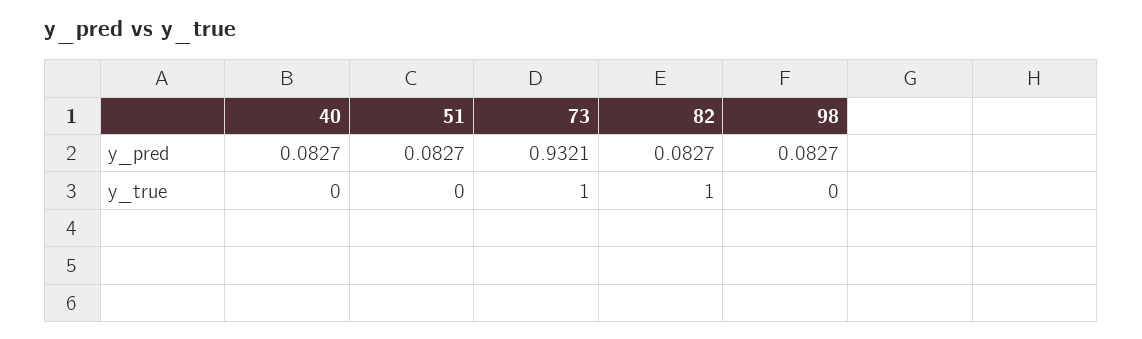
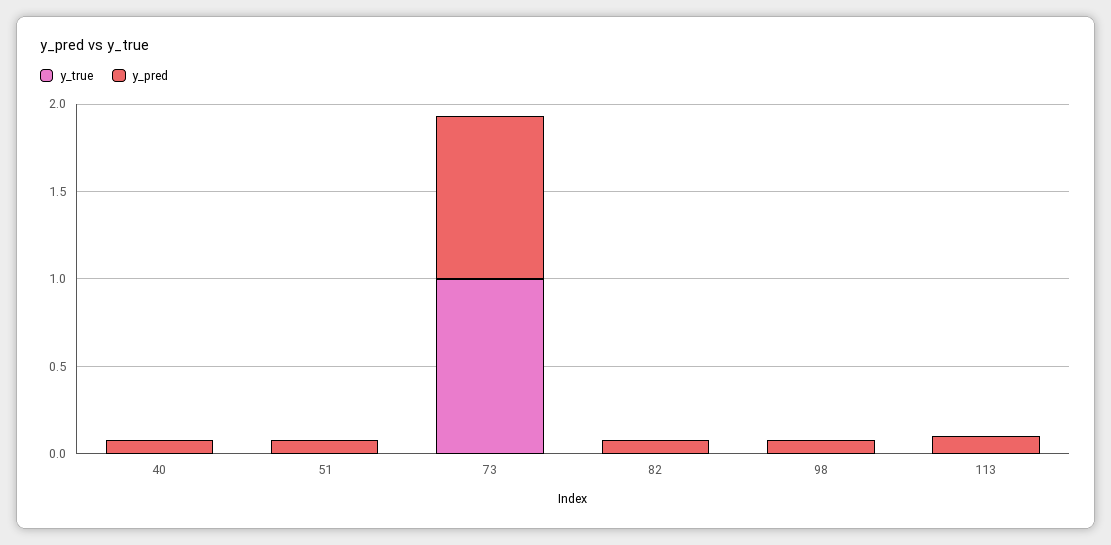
y_true, 82: 1 -> 0
y_true, 113: none -> 0
y_pred, 113: none -> 0.1

